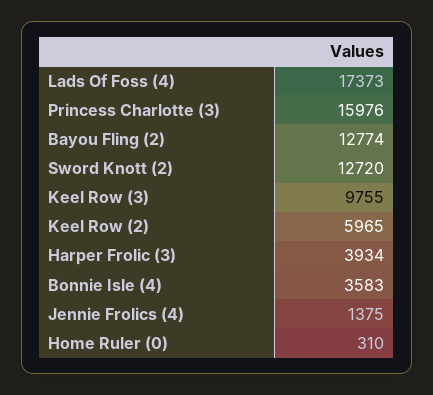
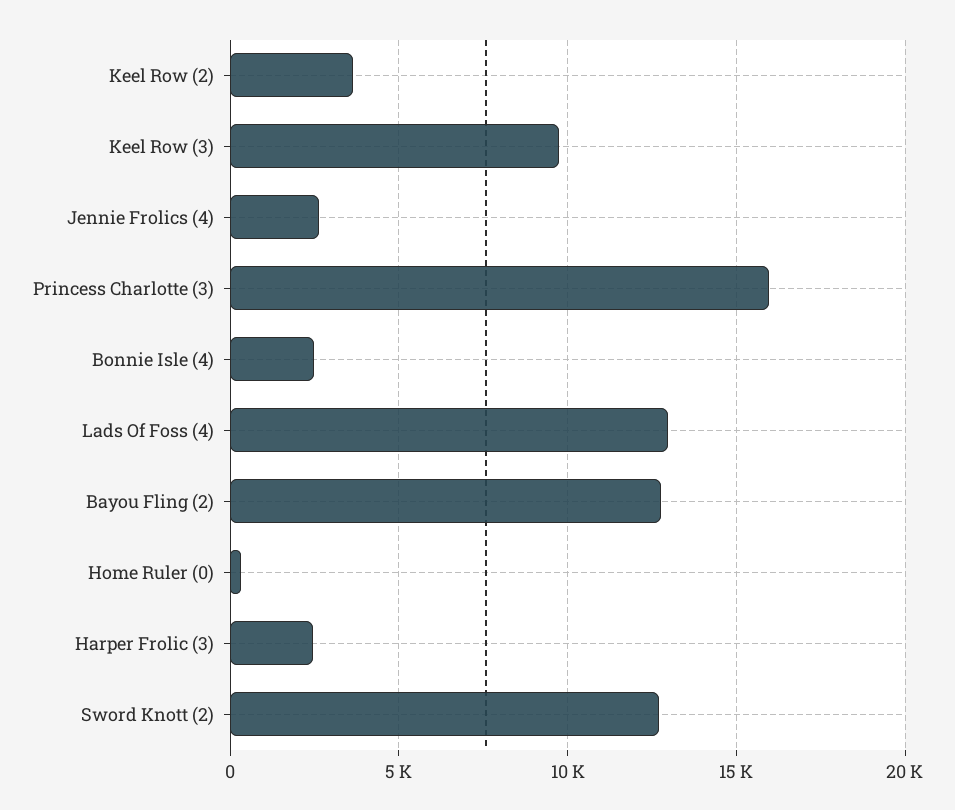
Lads Of Foss (4): 17373 -> 13000
Keel Row (2): 5965 -> 3500
Harper Frolic (3): 3934 -> 2500
Bonnie Isle (4): 3583 -> 2500
Jennie Frolics (4): 1375 -> 2500

